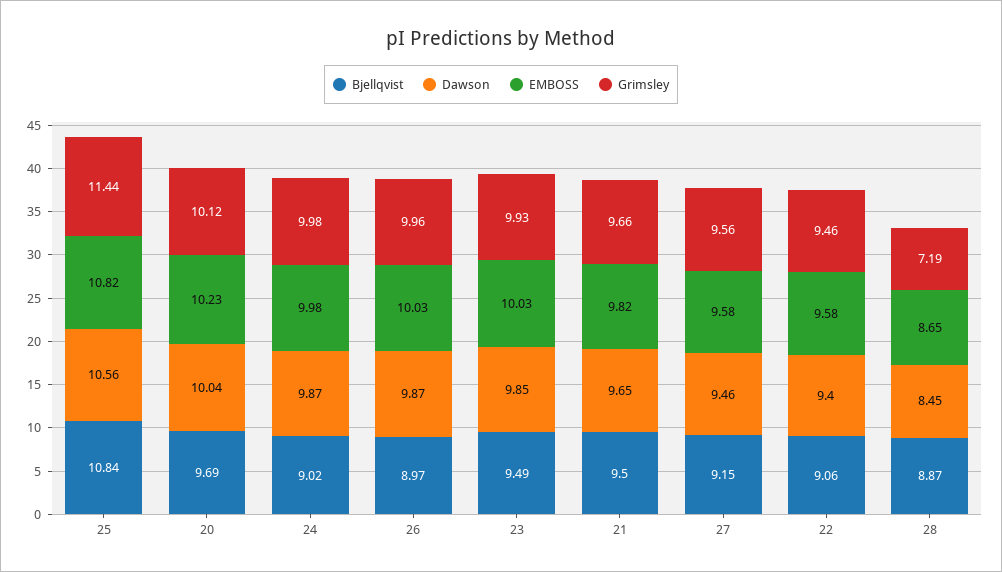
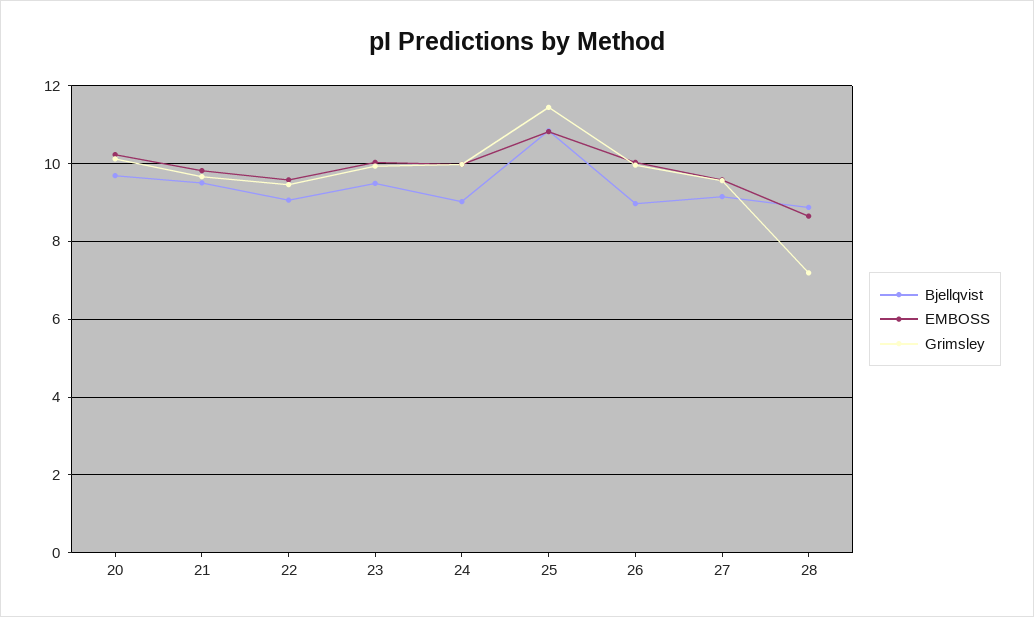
Dawson, 25: 10.56 -> none
Dawson, 20: 10.04 -> none
Dawson, 24: 9.87 -> none
Dawson, 26: 9.87 -> none
Dawson, 23: 9.85 -> none
Dawson, 21: 9.65 -> none
Dawson, 27: 9.46 -> none
Dawson, 22: 9.4 -> none
Dawson, 28: 8.45 -> none

